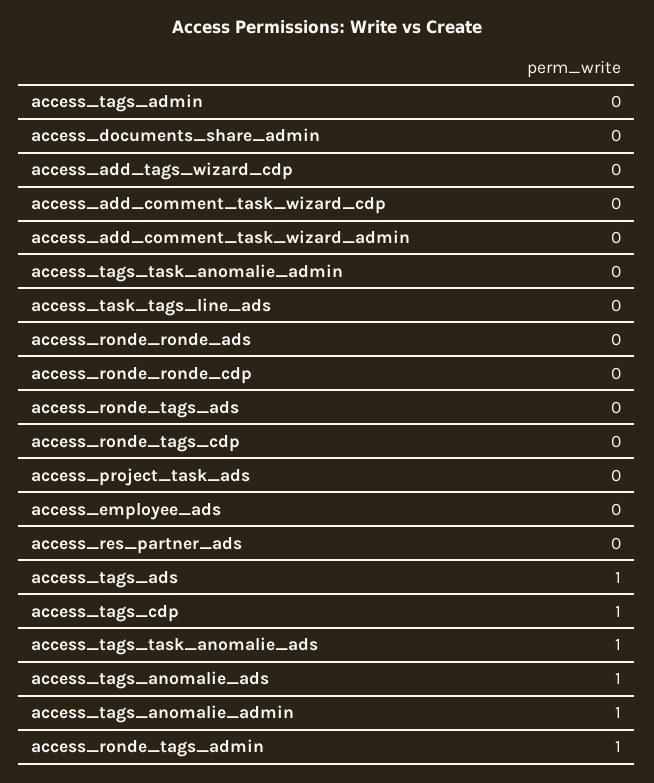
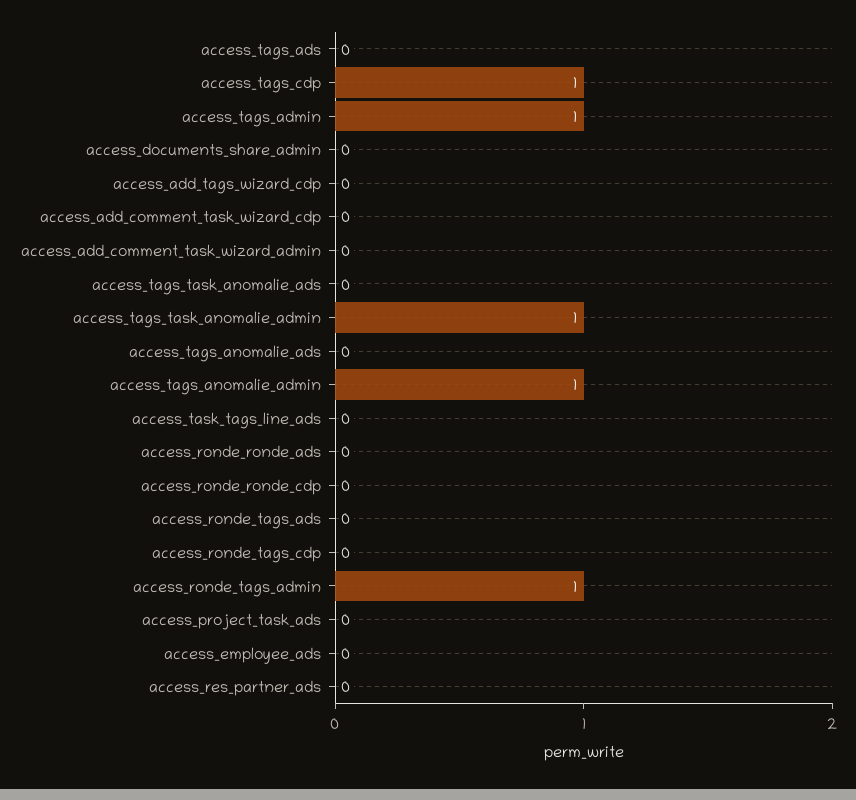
access_tags_admin: 0 -> 1
access_tags_task_anomalie_admin: 0 -> 1
access_tags_ads: 1 -> 0
access_tags_task_anomalie_ads: 1 -> 0
access_tags_anomalie_ads: 1 -> 0

